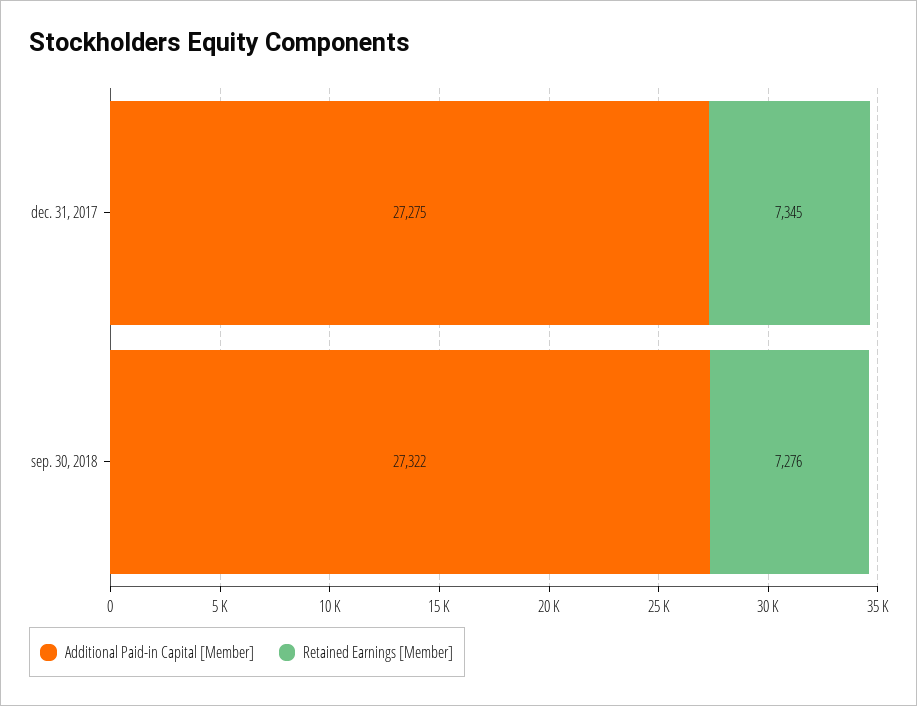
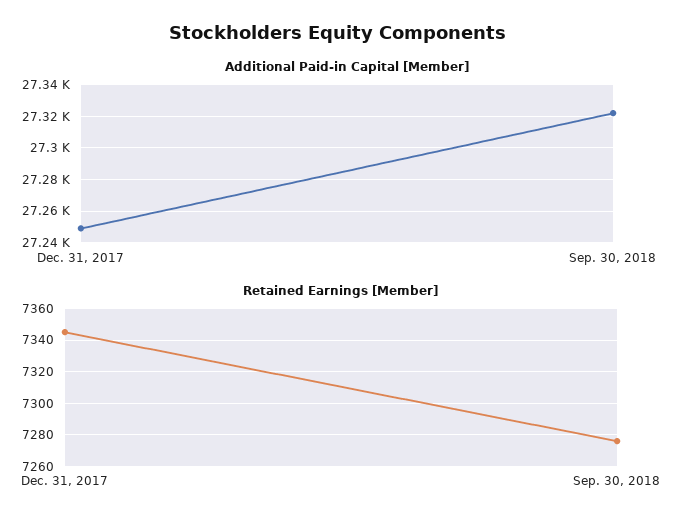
Additional Paid-in Capital [Member], dec. 31, 2017: 27275 -> 27250

